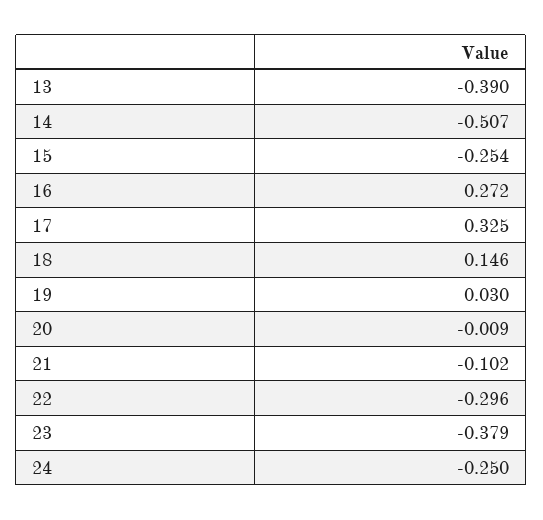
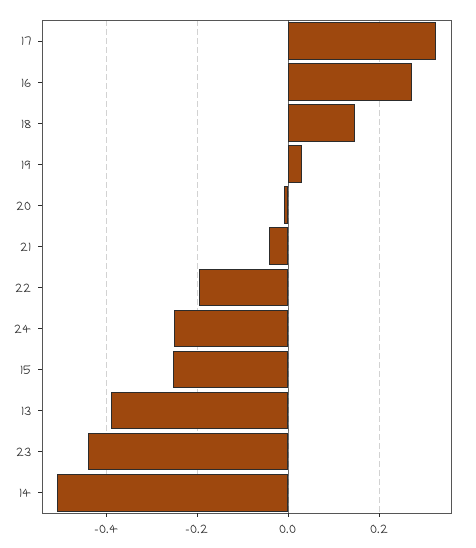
21: -0.102 -> -0.04
22: -0.296 -> -0.2
23: -0.379 -> -0.44

